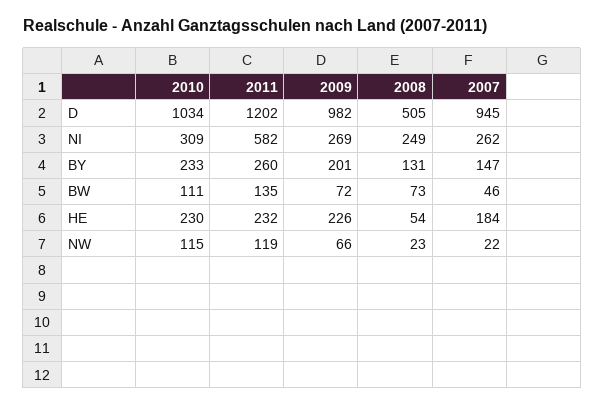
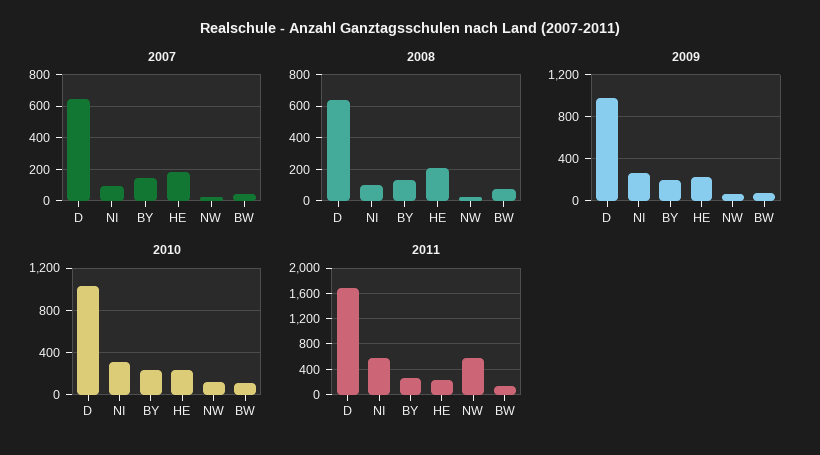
2011, D: 1202 -> 1700
2008, D: 505 -> 650
2007, D: 945 -> 650
2008, NI: 249 -> 100
2007, NI: 262 -> 100
2008, HE: 54 -> 200
2011, NW: 119 -> 600

